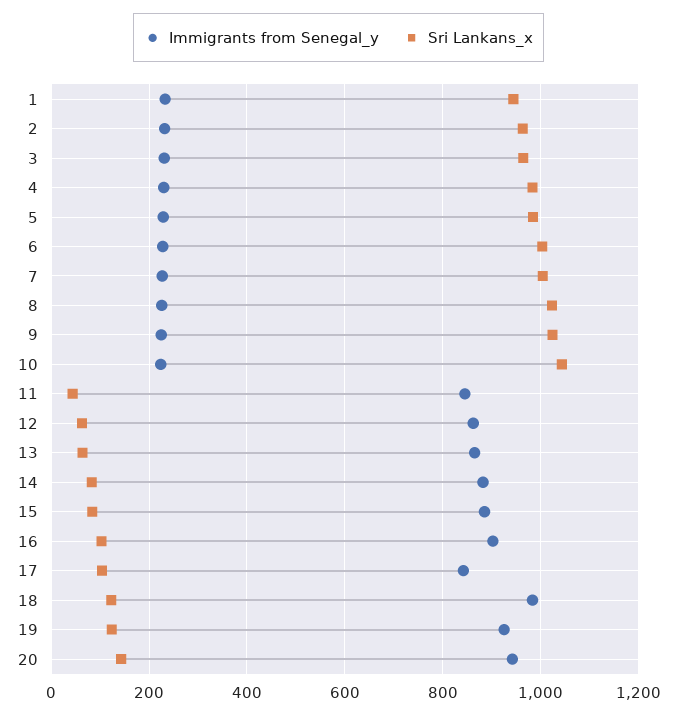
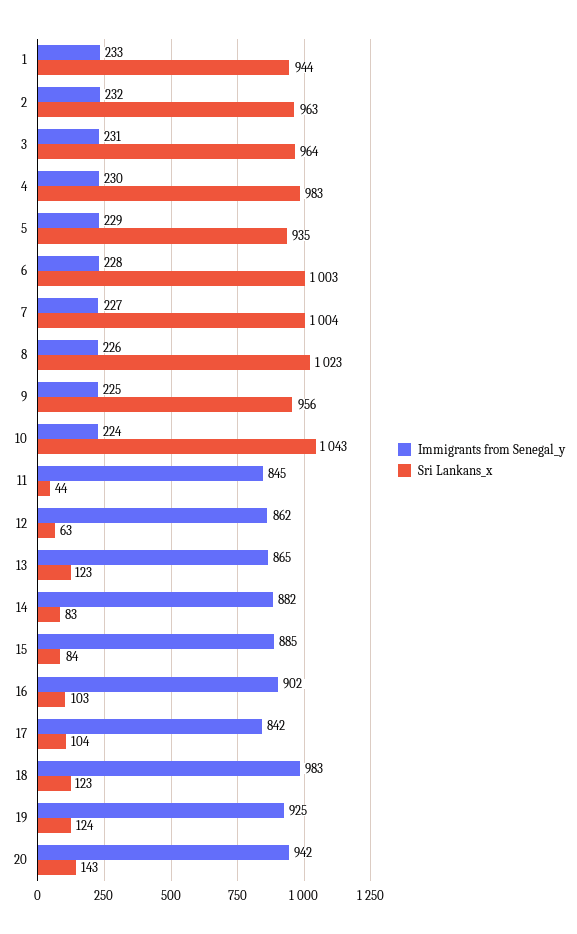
Sri Lankans_x, 5: 980 -> 935
Sri Lankans_x, 9: 1020 -> 956
Sri Lankans_x, 13: 60 -> 123

